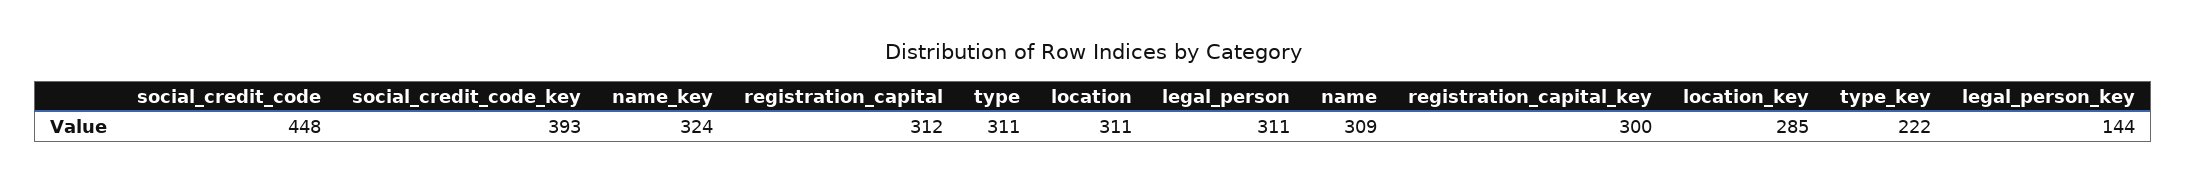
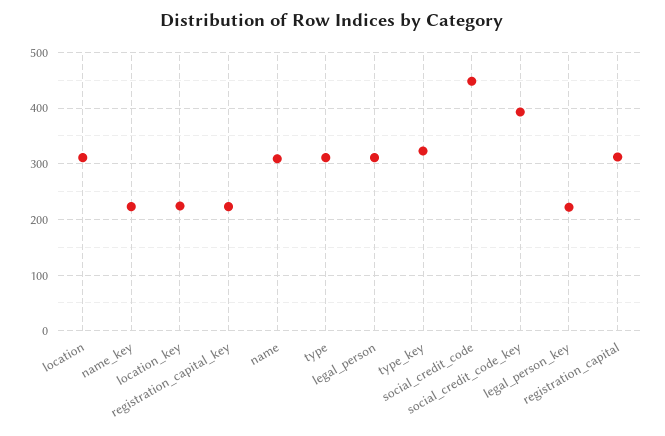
name_key: 324 -> 220
registration_capital_key: 300 -> 220
location_key: 285 -> 220
type_key: 222 -> 320
legal_person_key: 144 -> 220

